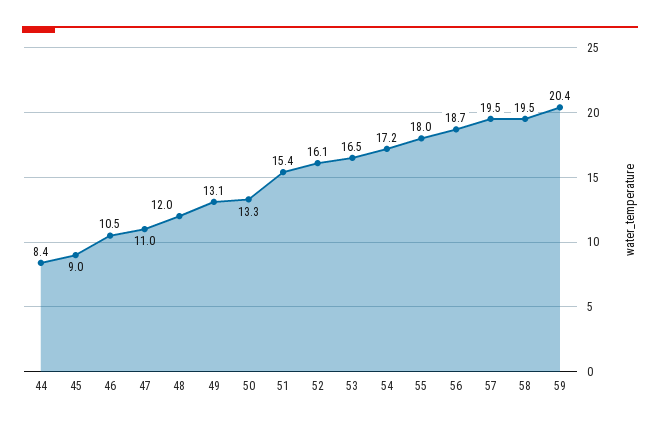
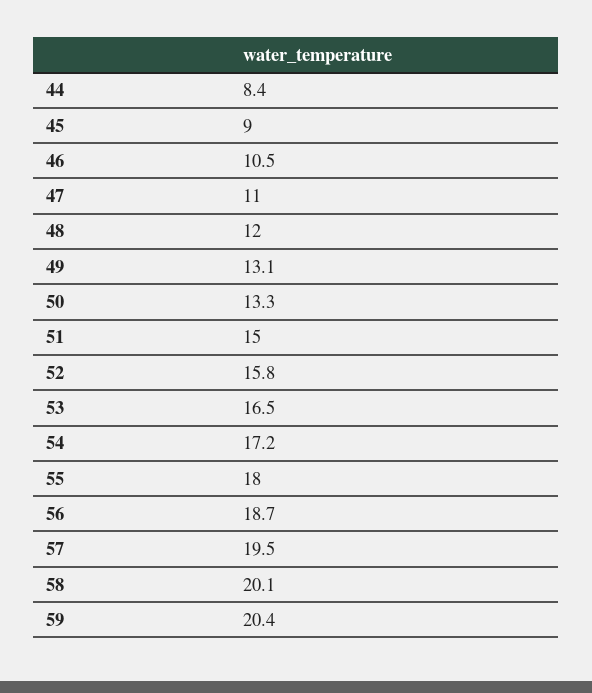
51: 15.4 -> 15
52: 16.1 -> 15.8
58: 19.5 -> 20.1

